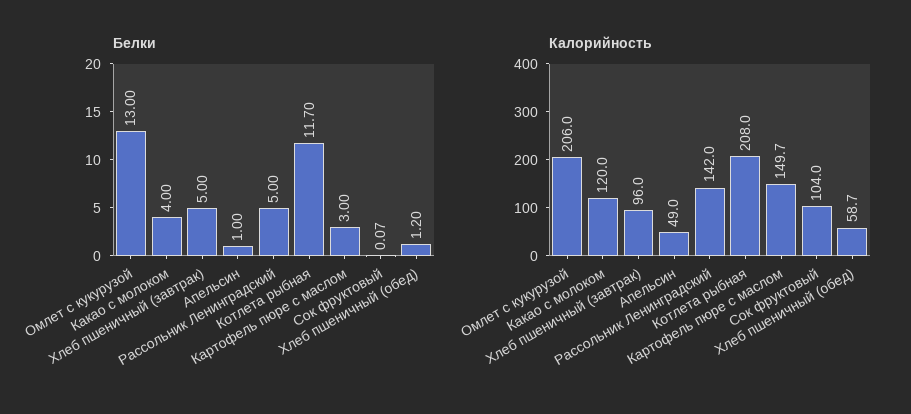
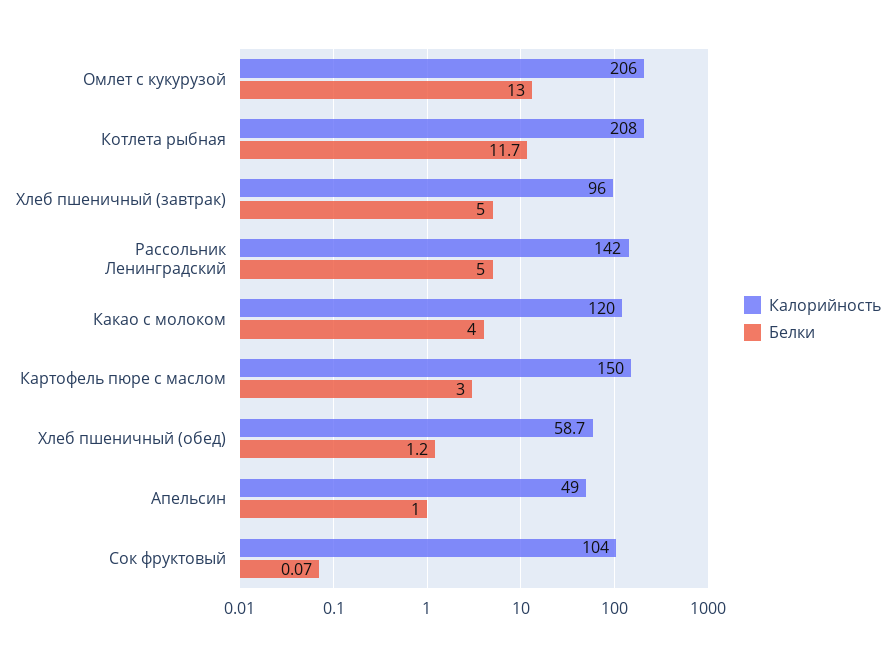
Калорийность, Картофель пюре с маслом: 149.7 -> 150

